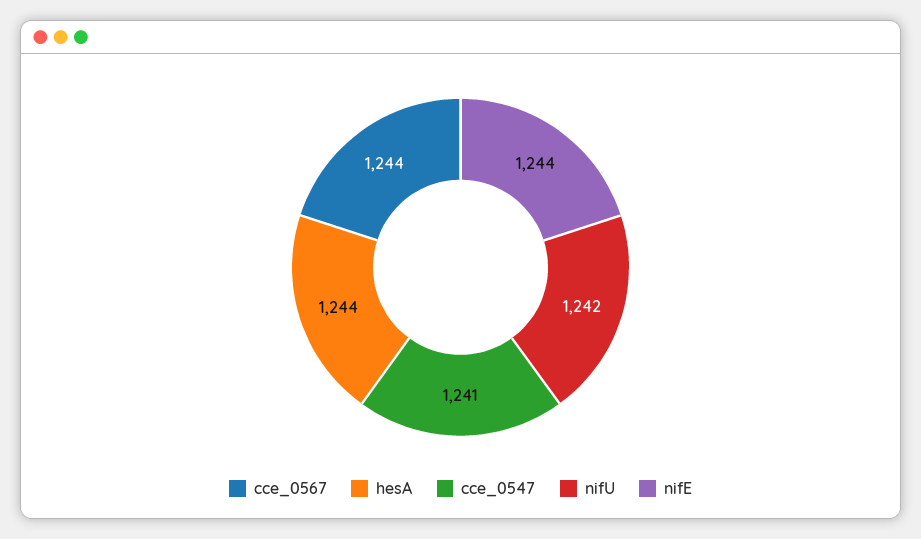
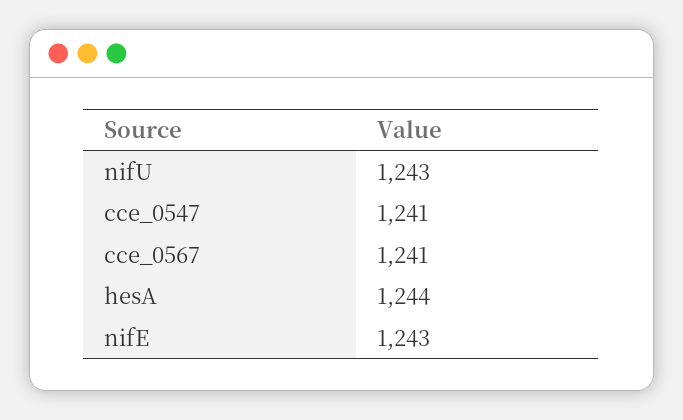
cce_0567: 1244 -> 1241
nifU: 1242 -> 1243
nifE: 1244 -> 1243

